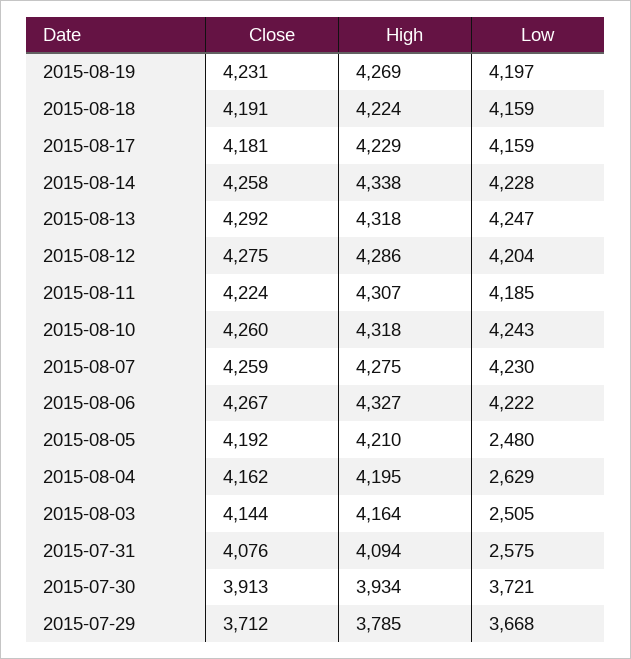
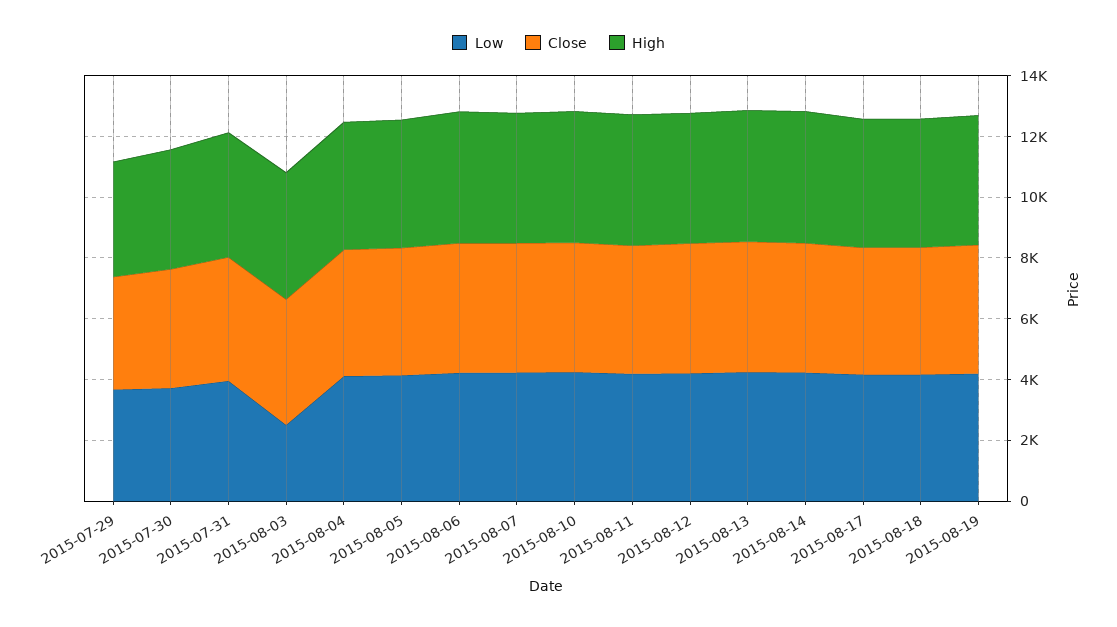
Low, 2015-08-05: 2480 -> 4000
Low, 2015-08-04: 2629 -> 4000
Low, 2015-07-31: 2575 -> 4000

